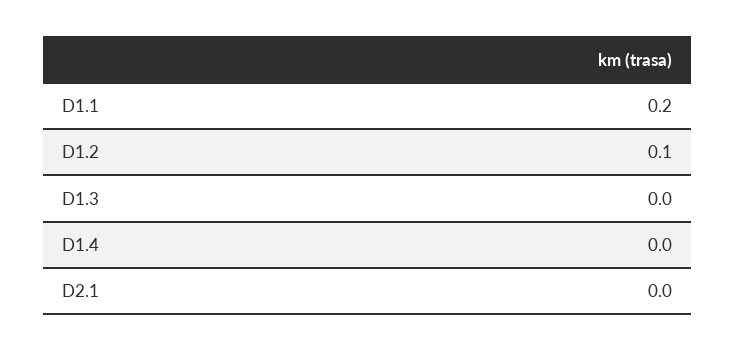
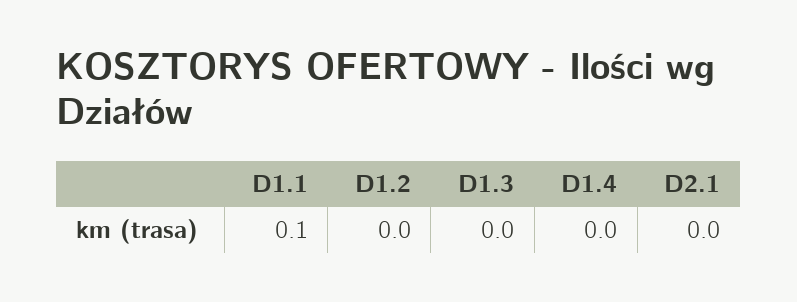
D1.1: 0.2 -> 0.1
D1.2: 0.1 -> 0

